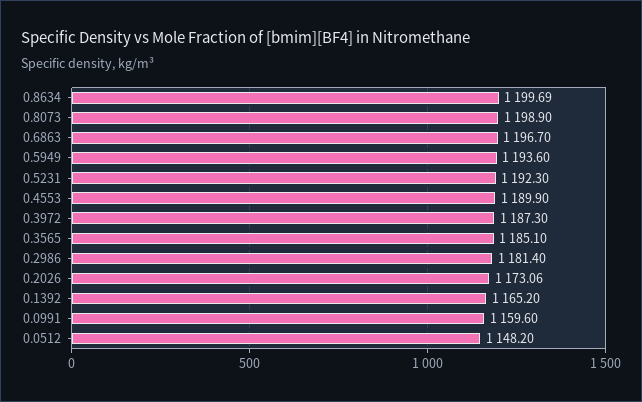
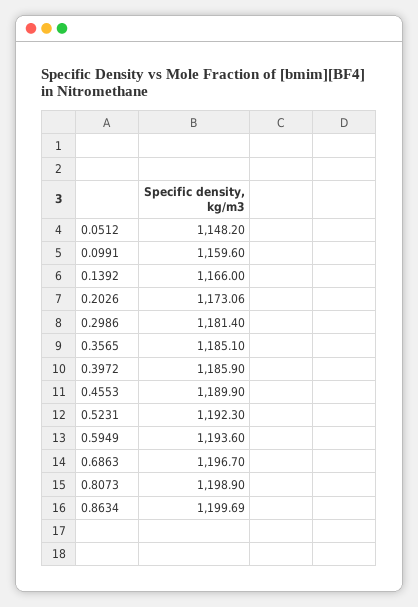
0.3972: 1187.3 -> 1185.9
0.1392: 1165.2 -> 1166

